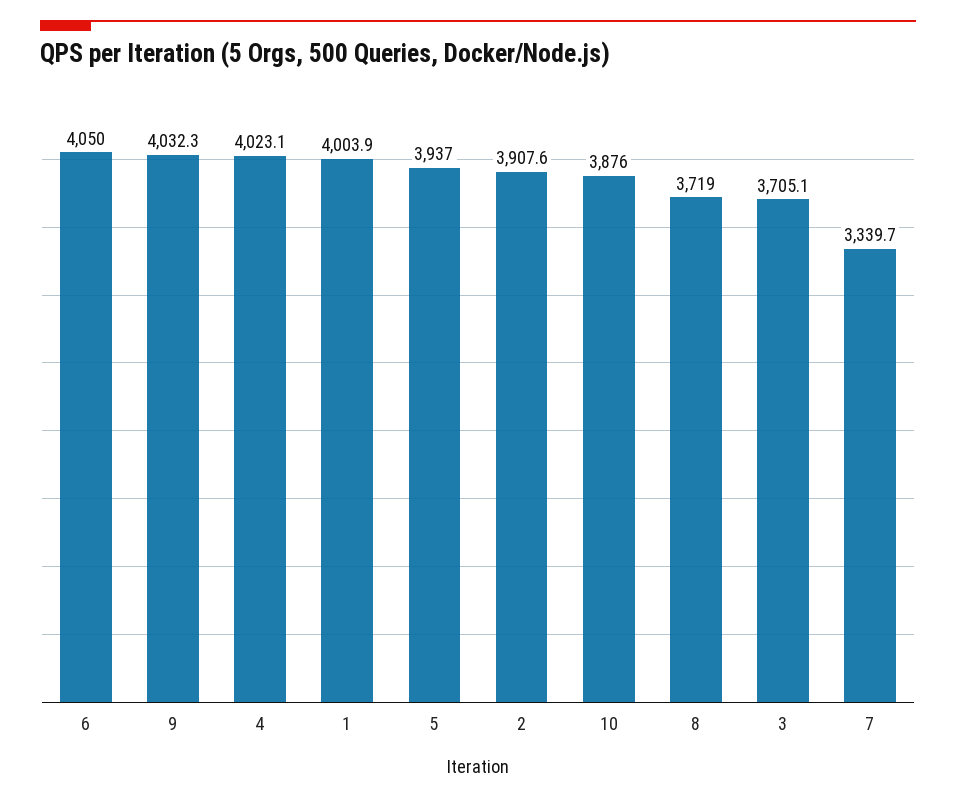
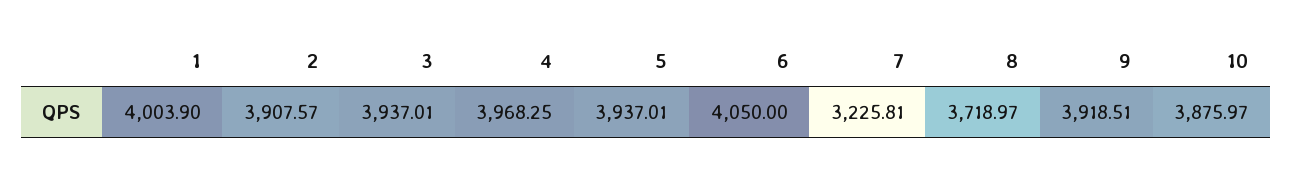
9: 4032.3 -> 3918.51
4: 4023.1 -> 3968.25
3: 3705.1 -> 3937.01
7: 3339.7 -> 3225.81

